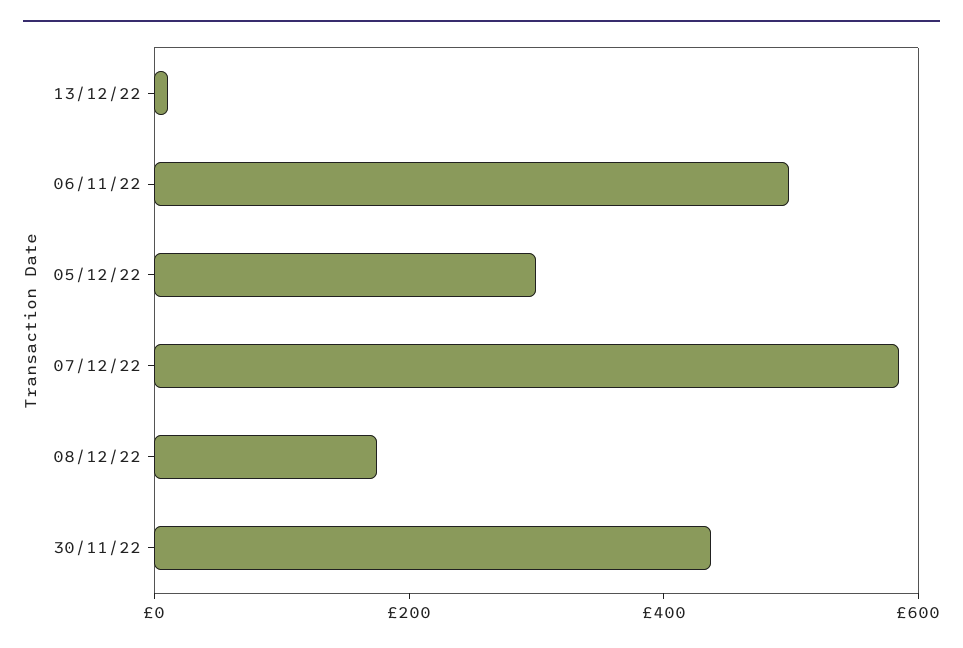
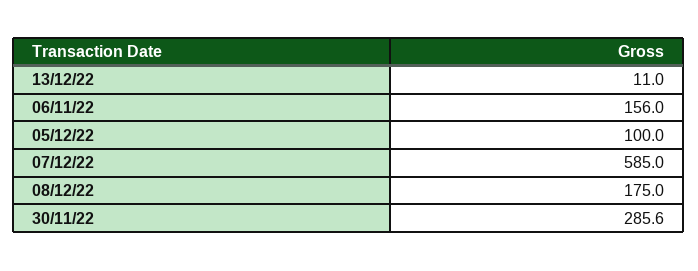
06/11/22: 500 -> 156
05/12/22: 300 -> 100
30/11/22: 450 -> 285.6

